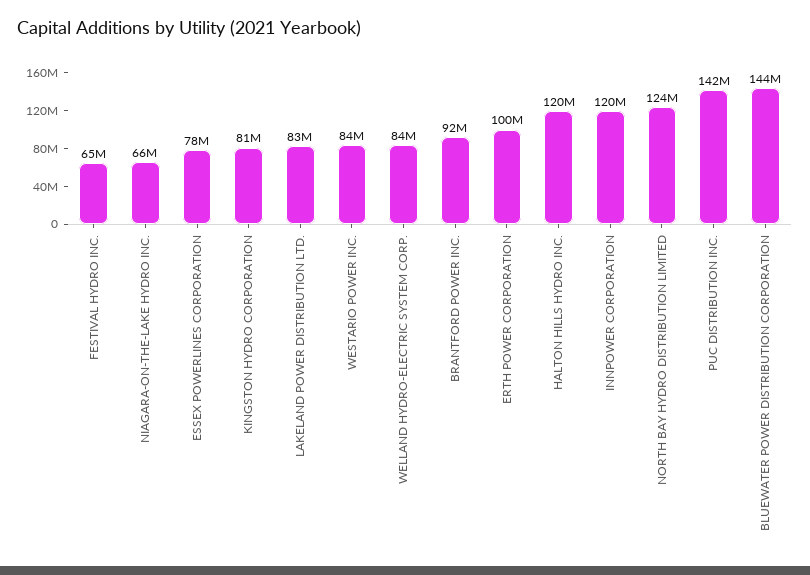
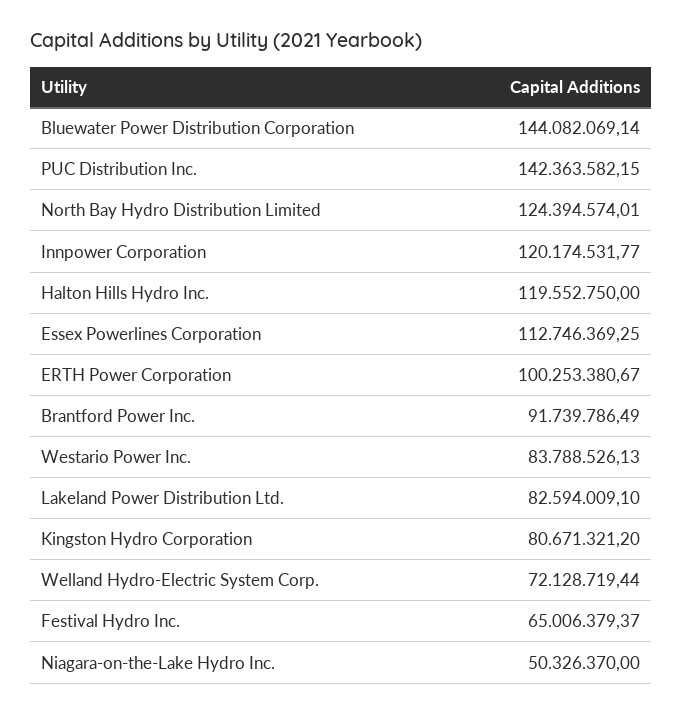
NIAGARA-ON-THE-LAKE HYDRO INC.: 66000000 -> 50326370
ESSEX POWERLINES CORPORATION: 78000000 -> 112746369.25
WELLAND HYDRO-ELECTRIC SYSTEM CORP.: 84000000 -> 72128719.44

